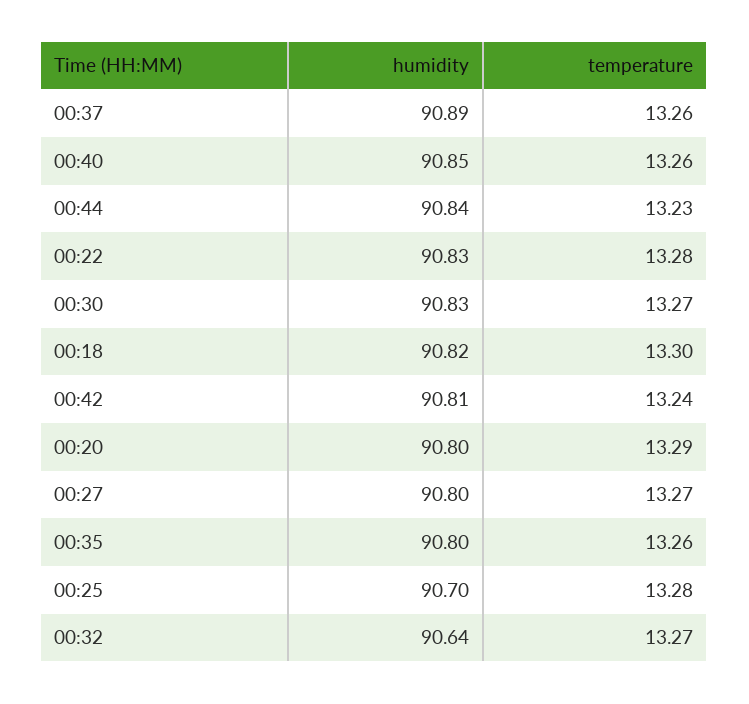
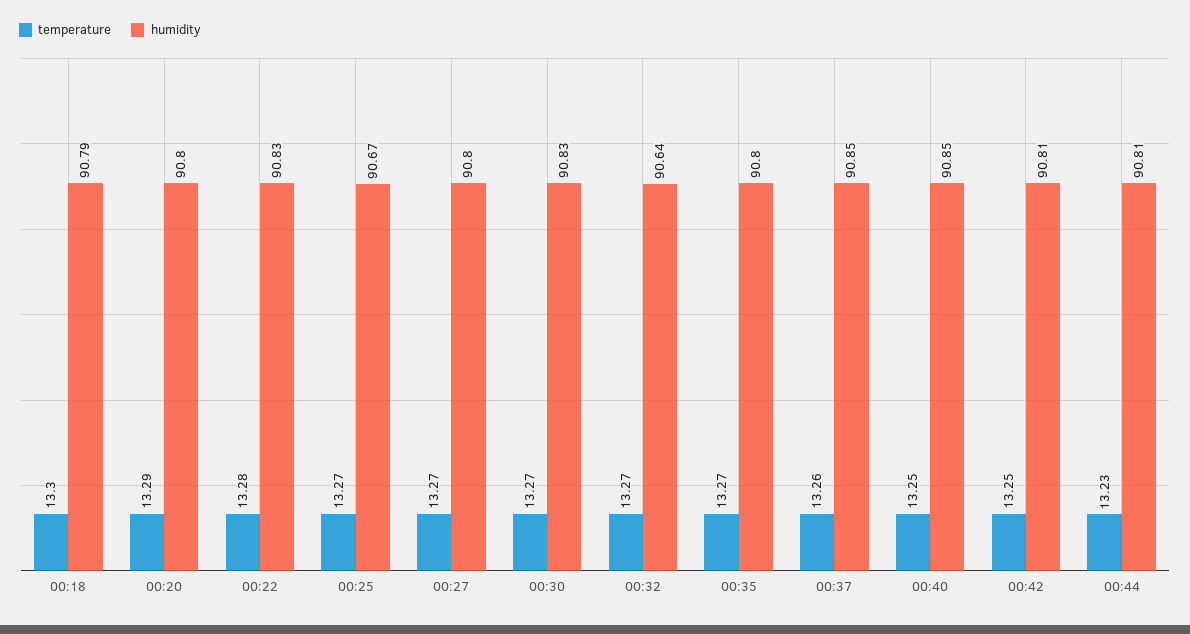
humidity, 00:37: 90.89 -> 90.85
temperature, 00:40: 13.26 -> 13.25
humidity, 00:44: 90.84 -> 90.81
humidity, 00:18: 90.82 -> 90.79
temperature, 00:42: 13.24 -> 13.25
temperature, 00:35: 13.26 -> 13.27
humidity, 00:25: 90.7 -> 90.67
temperature, 00:25: 13.28 -> 13.27

